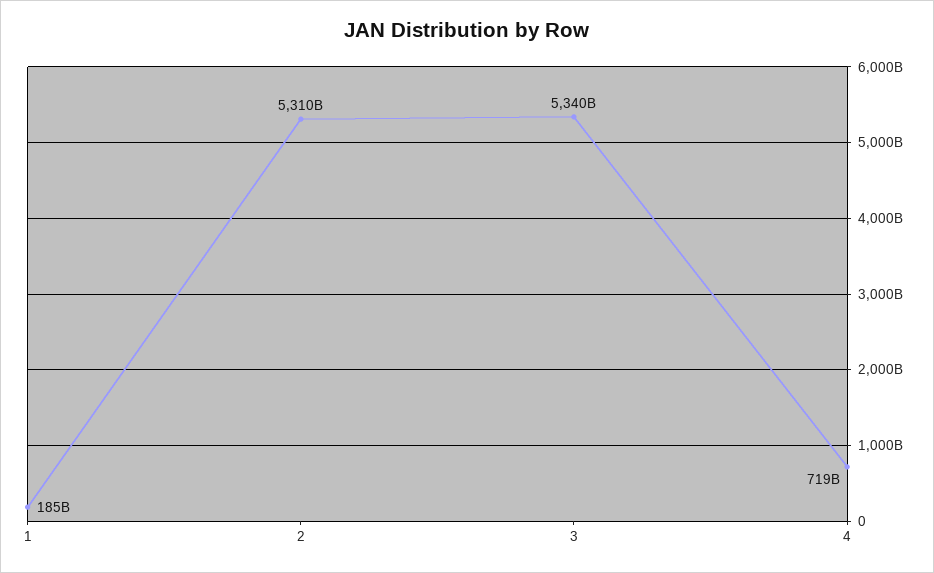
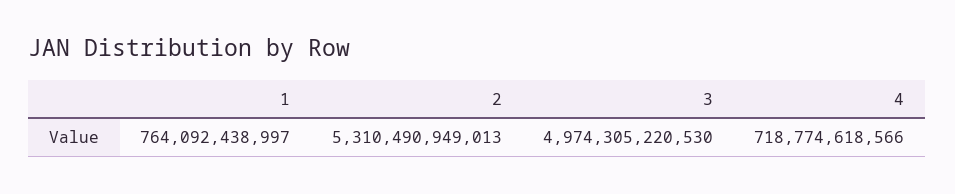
1: 185000000000 -> 764092438997
3: 5340000000000 -> 4974305220530

